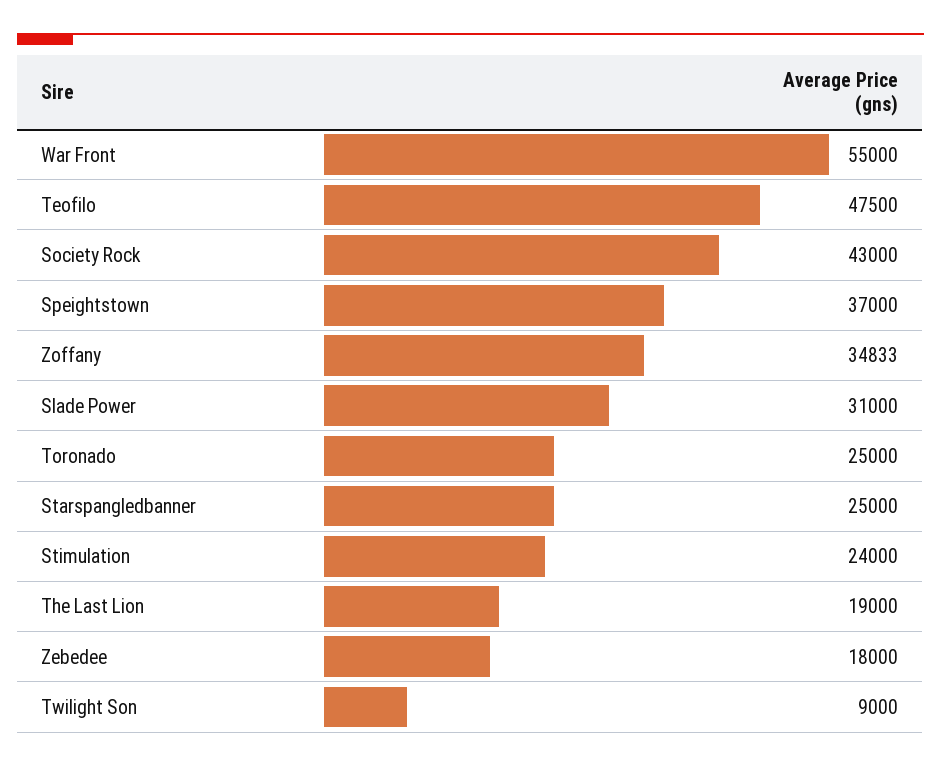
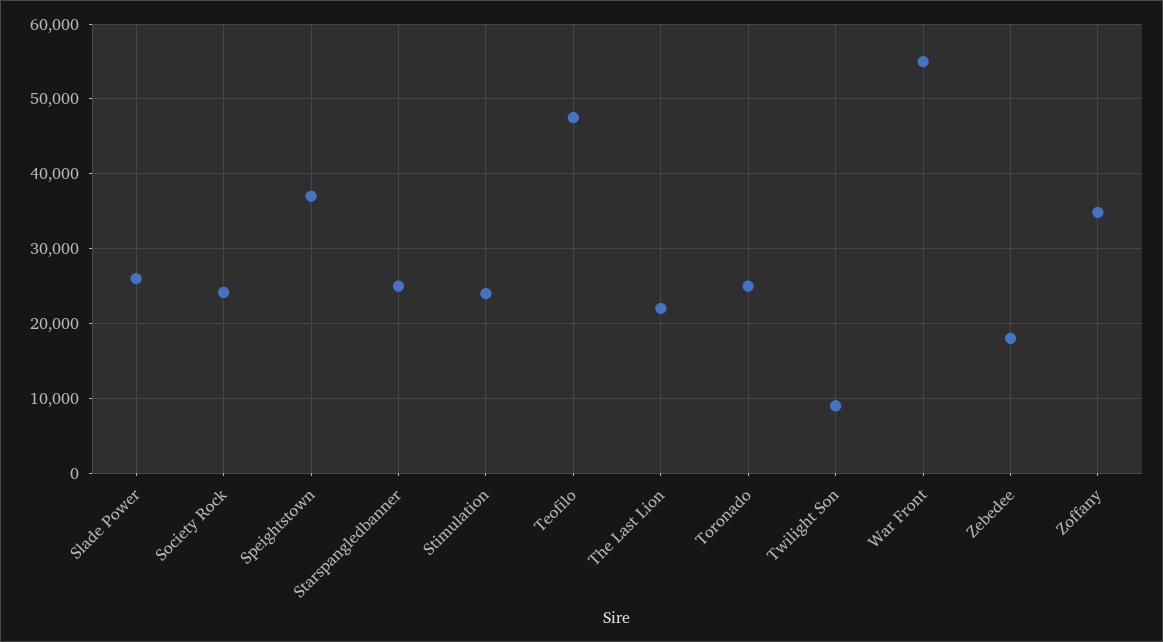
Society Rock: 43000 -> 24000
Slade Power: 31000 -> 26000
The Last Lion: 19000 -> 22000

